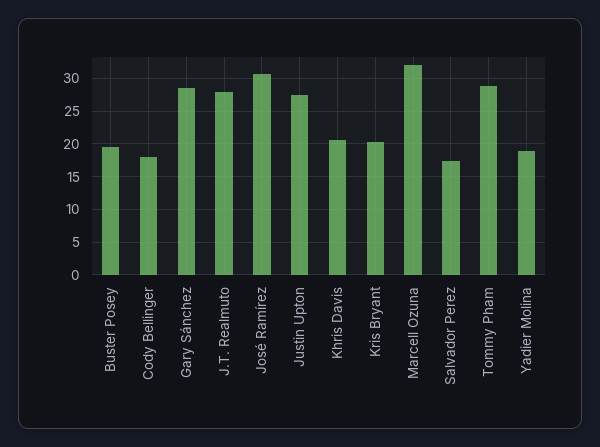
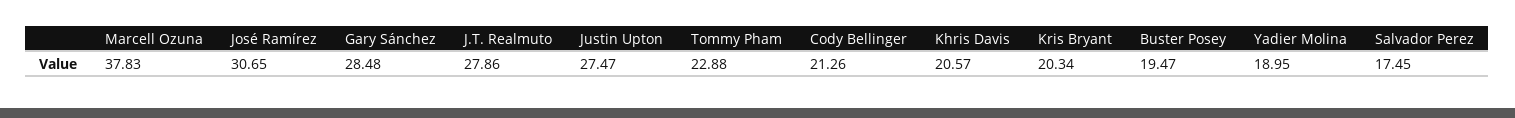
Cody Bellinger: 18 -> 21.26
Marcell Ozuna: 32 -> 37.83
Tommy Pham: 29 -> 22.88

